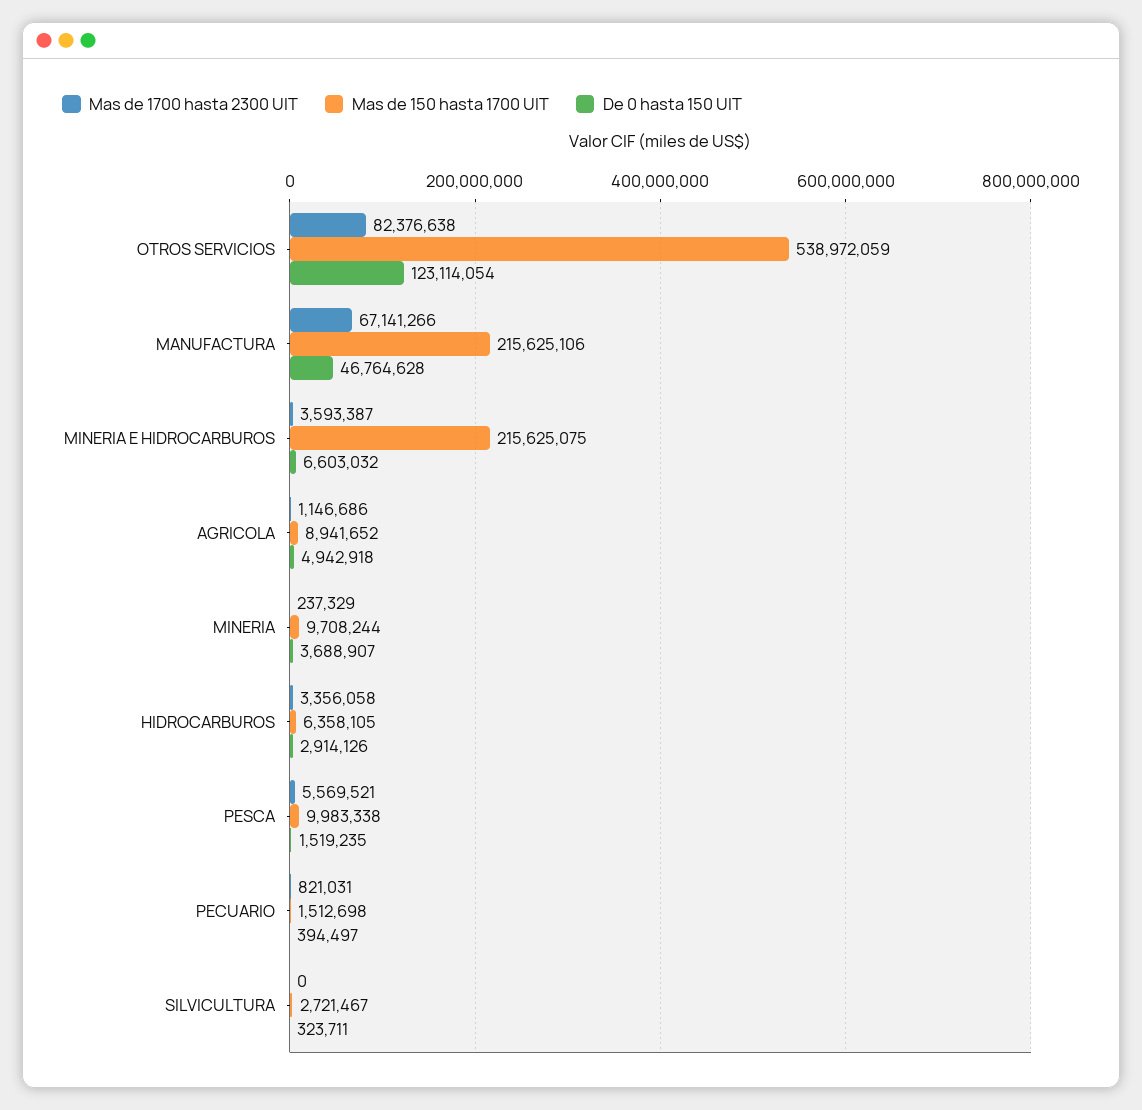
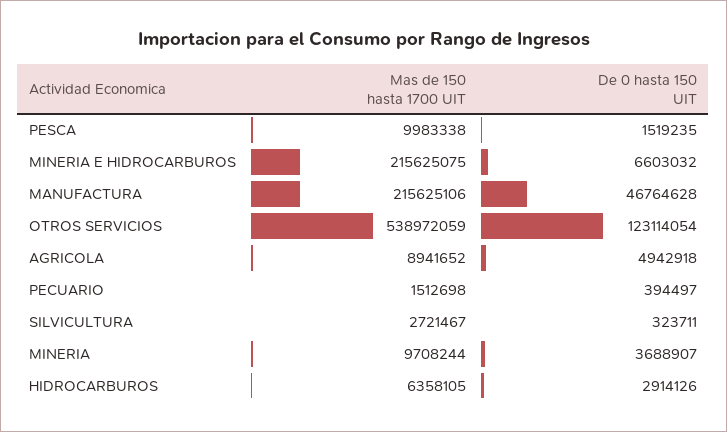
Mas de 1700 hasta 2300 UIT, OTROS SERVICIOS: 82376638 -> none
Mas de 1700 hasta 2300 UIT, MANUFACTURA: 67141266 -> none
Mas de 1700 hasta 2300 UIT, MINERIA E HIDROCARBUROS: 3593387 -> none
Mas de 1700 hasta 2300 UIT, AGRICOLA: 1146686 -> none
Mas de 1700 hasta 2300 UIT, MINERIA: 237329 -> none
Mas de 1700 hasta 2300 UIT, HIDROCARBUROS: 3356058 -> none
Mas de 1700 hasta 2300 UIT, PESCA: 5569521 -> none
Mas de 1700 hasta 2300 UIT, PECUARIO: 821031 -> none
Mas de 1700 hasta 2300 UIT, SILVICULTURA: 0 -> none

